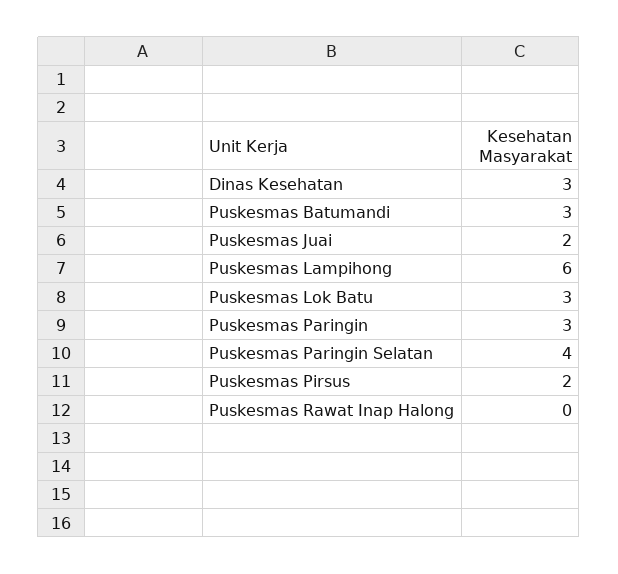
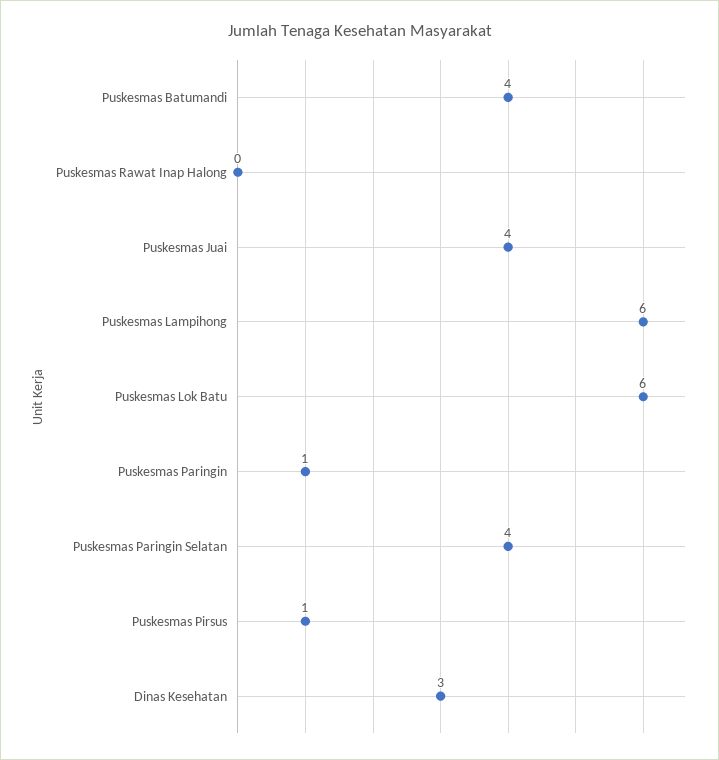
Puskesmas Batumandi: 3 -> 4
Puskesmas Juai: 2 -> 4
Puskesmas Lok Batu: 3 -> 6
Puskesmas Paringin: 3 -> 1
Puskesmas Pirsus: 2 -> 1

